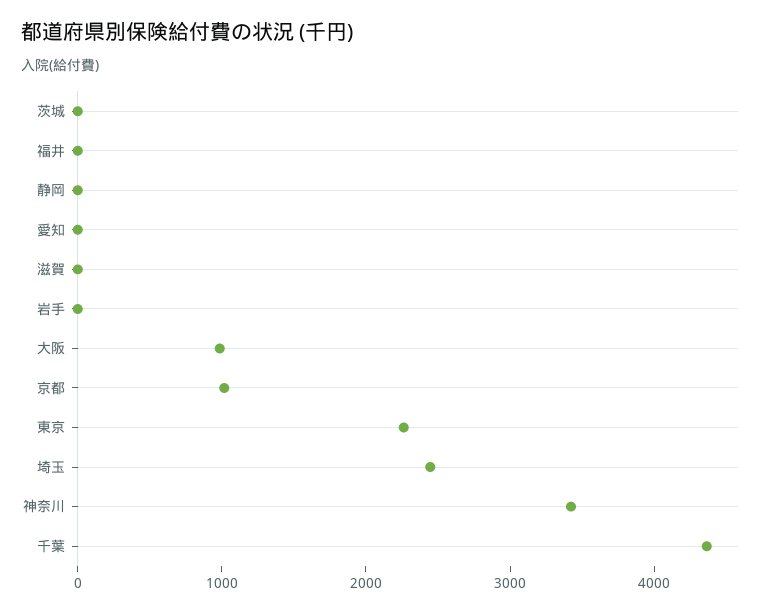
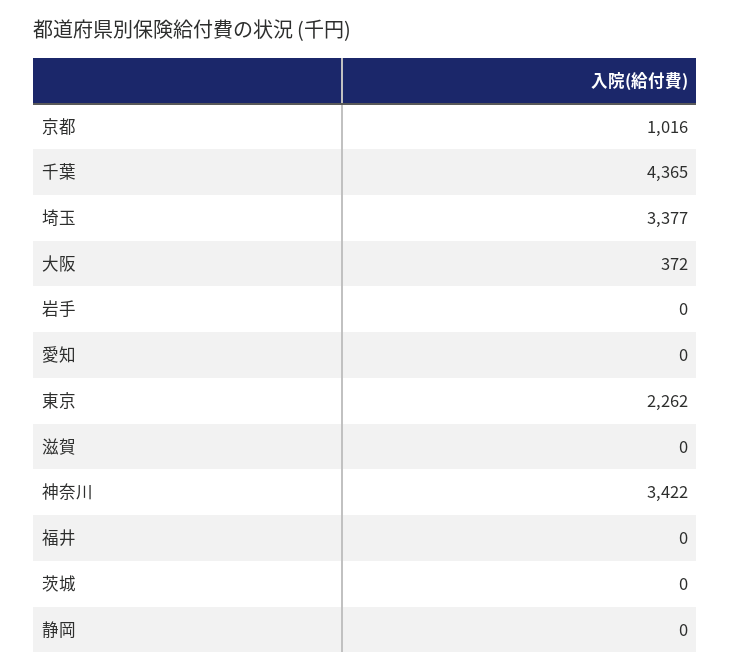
大阪: 1000 -> 372
埼玉: 2400 -> 3377

